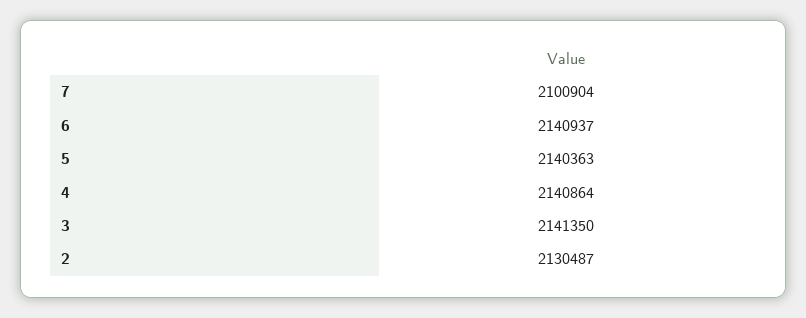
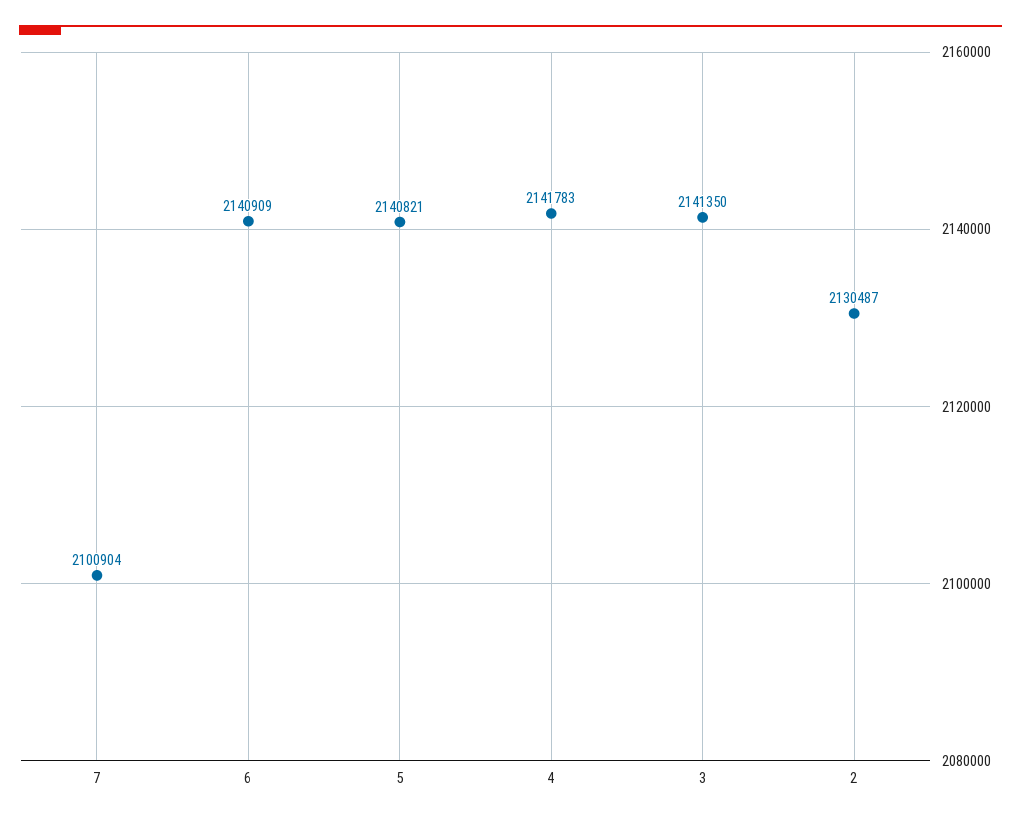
6: 2140937 -> 2140909
5: 2140363 -> 2140821
4: 2140864 -> 2141783

